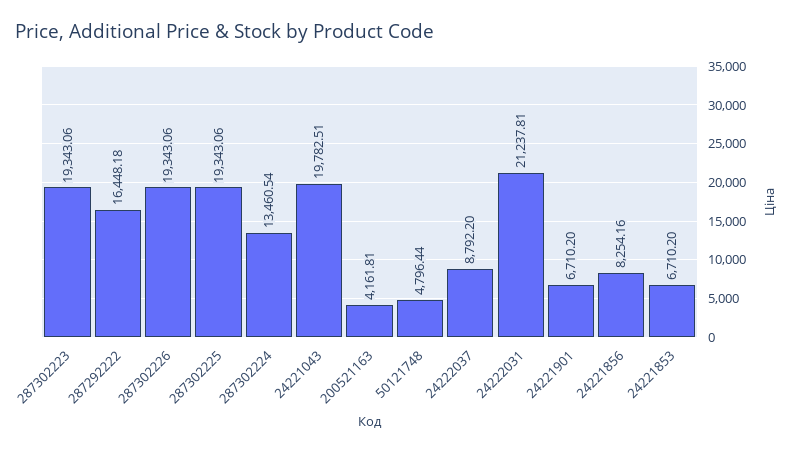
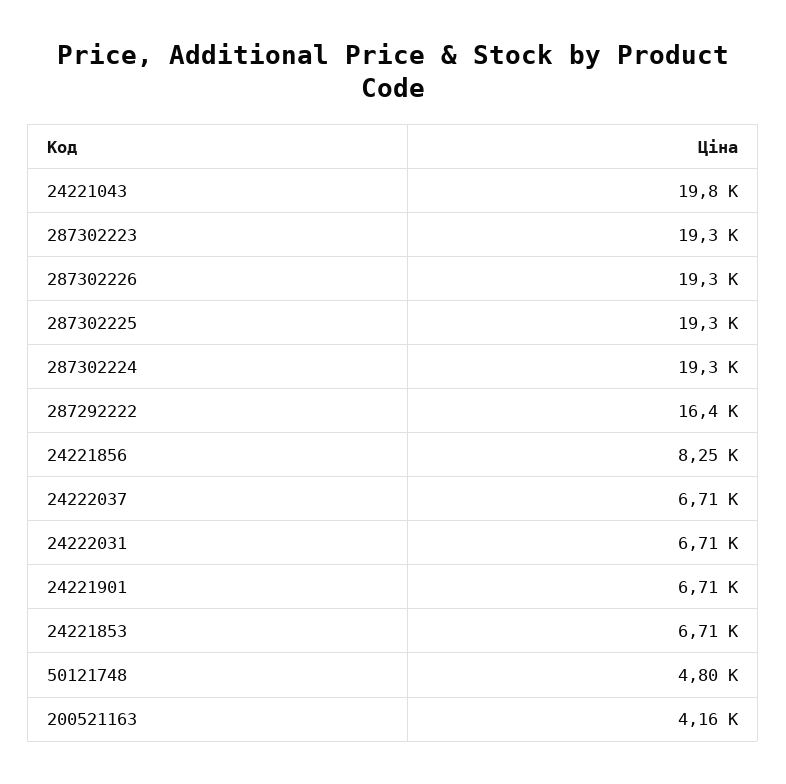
287302224: 13460.54 -> 19300
24222037: 8792.2 -> 6710
24222031: 21237.81 -> 6710

